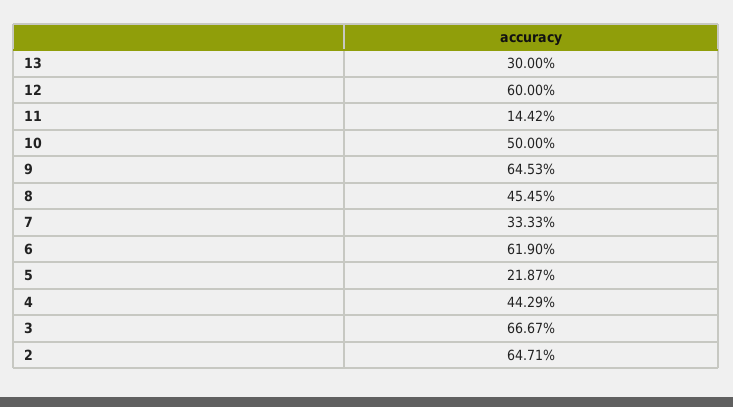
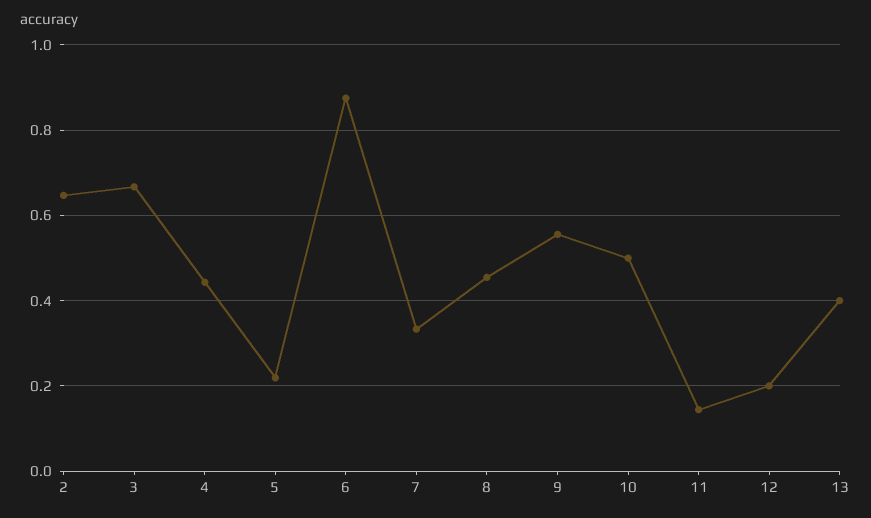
13: 0.3 -> 0.4
12: 0.6 -> 0.2
9: 0.6453 -> 0.56
6: 0.619 -> 0.88

